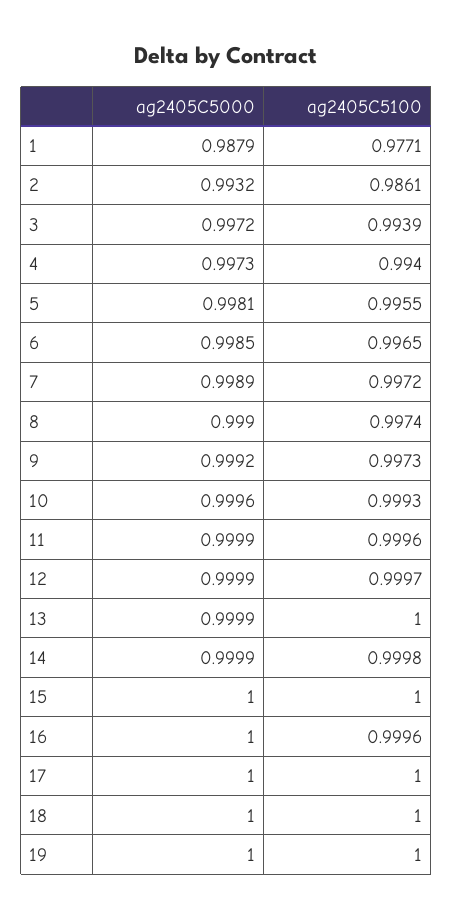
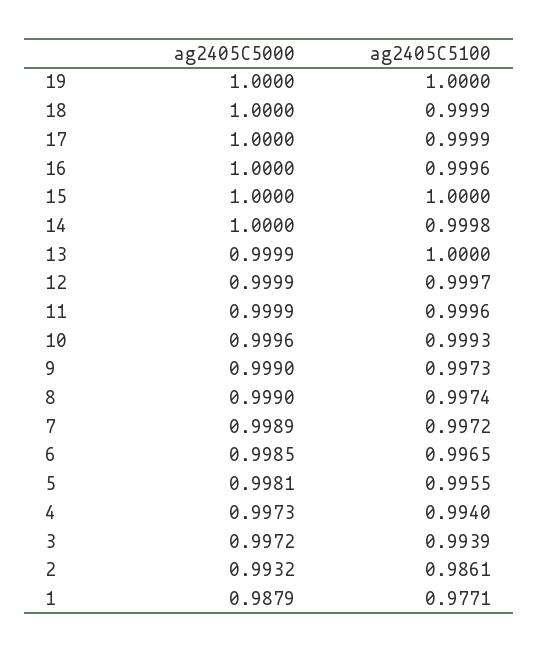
ag2405C5000, 9: 0.9992 -> 0.999
ag2405C5000, 14: 0.9999 -> 1
ag2405C5100, 17: 1 -> 0.9999
ag2405C5100, 18: 1 -> 0.9999

